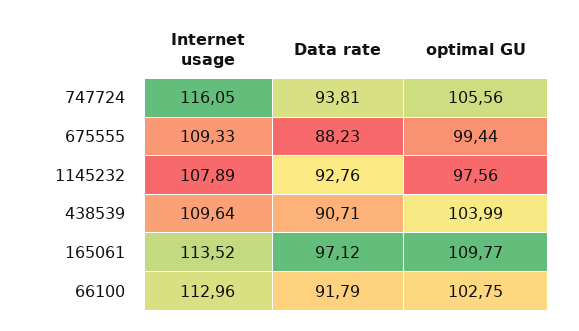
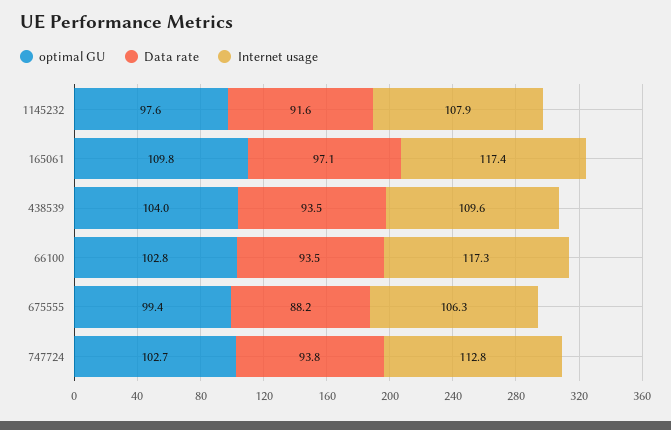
Internet usage, 747724: 116.05 -> 112.8
optimal GU, 747724: 105.56 -> 102.7
Internet usage, 675555: 109.33 -> 106.3
Data rate, 1145232: 92.76 -> 91.6
Data rate, 438539: 90.71 -> 93.5
Internet usage, 165061: 113.52 -> 117.4
Internet usage, 66100: 112.96 -> 117.3
Data rate, 66100: 91.79 -> 93.5

